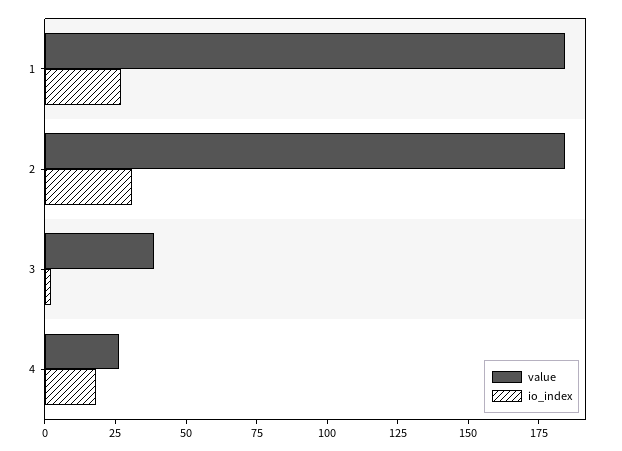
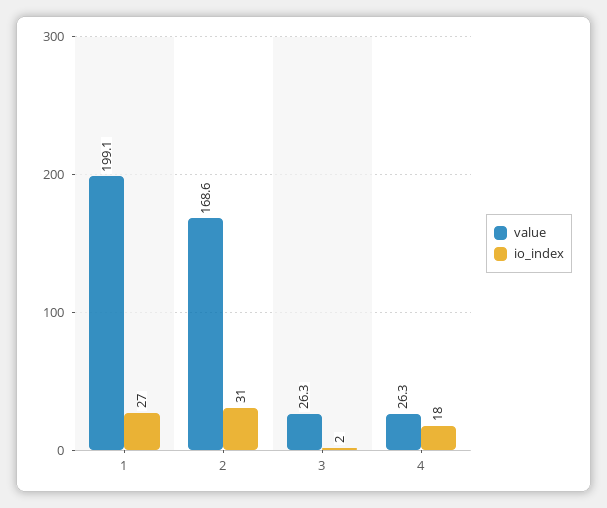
value, 1: 185 -> 199.1
value, 2: 185 -> 168.6
value, 3: 40 -> 26.3

